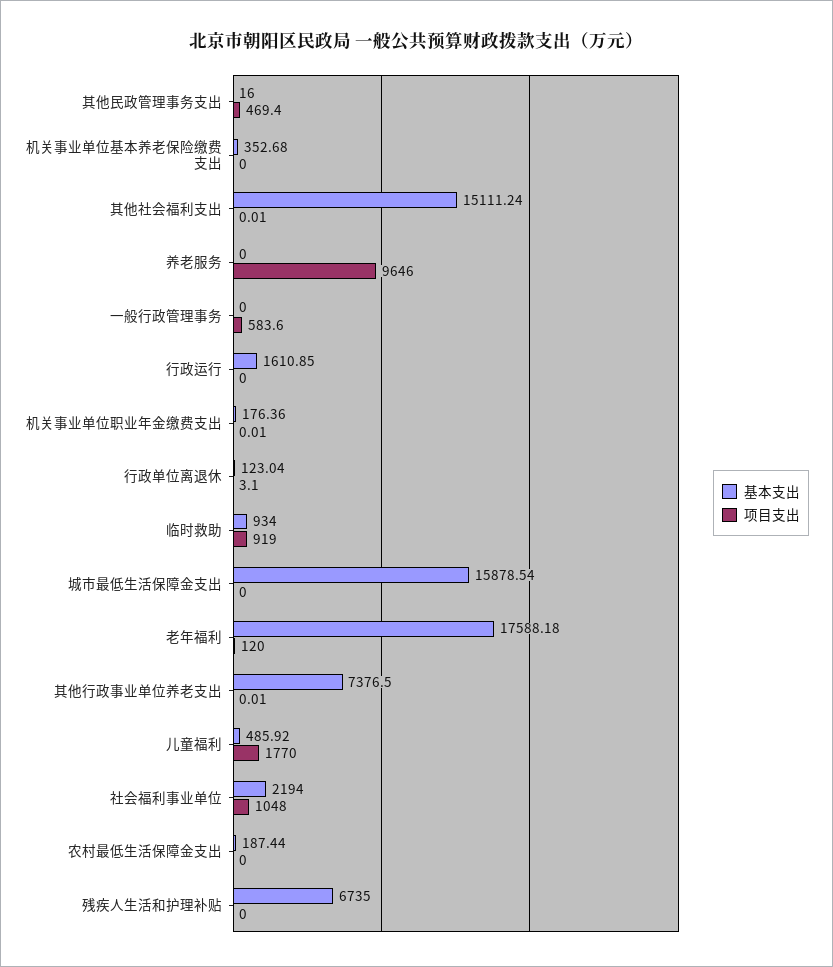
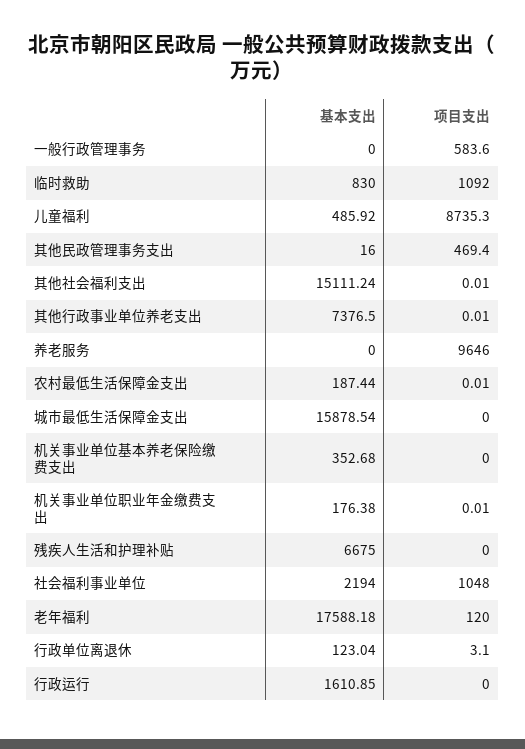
基本支出, 机关事业单位职业年金缴费支出: 176.36 -> 176.38
基本支出, 临时救助: 934 -> 830
项目支出, 临时救助: 919 -> 1092
项目支出, 儿童福利: 1770 -> 8735.3
项目支出, 农村最低生活保障金支出: 0 -> 0.01
基本支出, 残疾人生活和护理补贴: 6735 -> 6675

